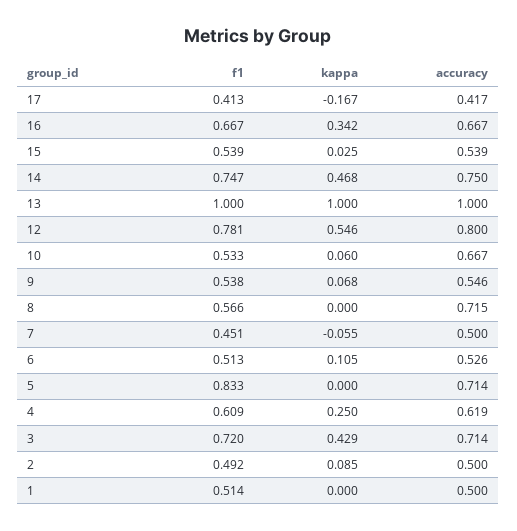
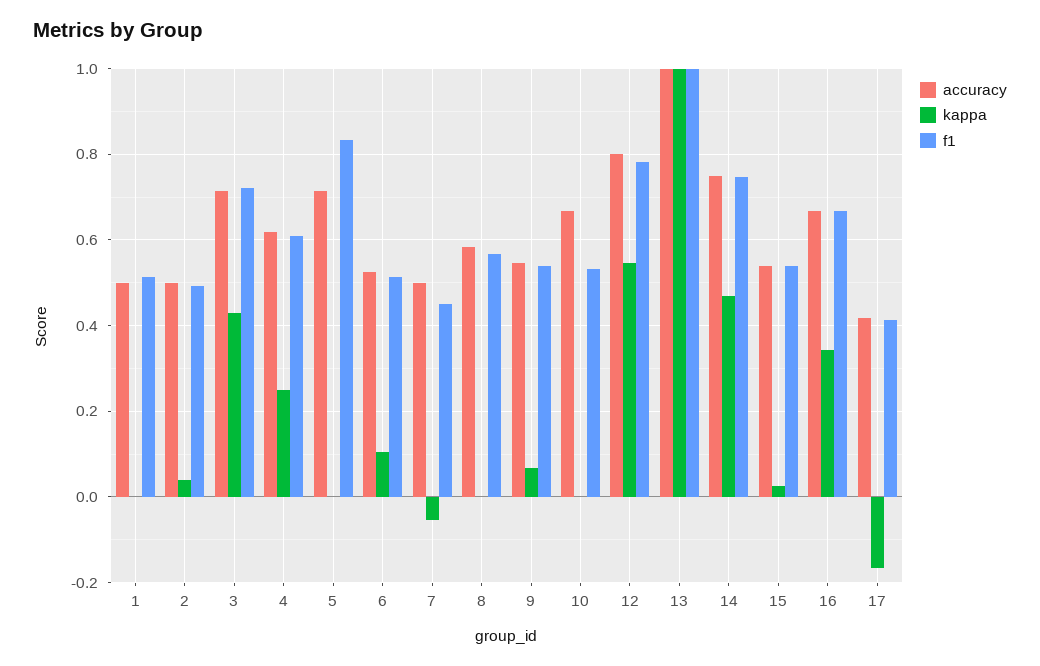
kappa, 10: 0.06 -> 0
accuracy, 8: 0.715 -> 0.58
kappa, 2: 0.085 -> 0.04

